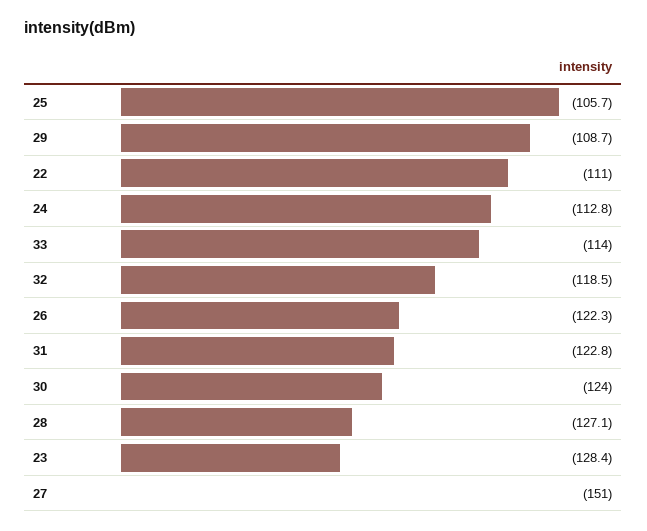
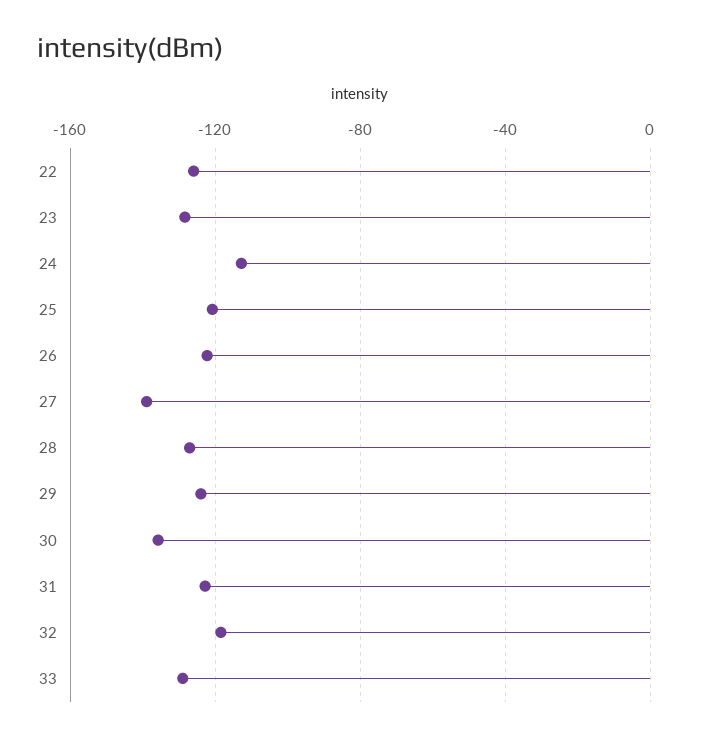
25: -105.7 -> -120
29: -108.7 -> -125
22: -111 -> -125
33: -114 -> -130
30: -124 -> -135
27: -151 -> -140

